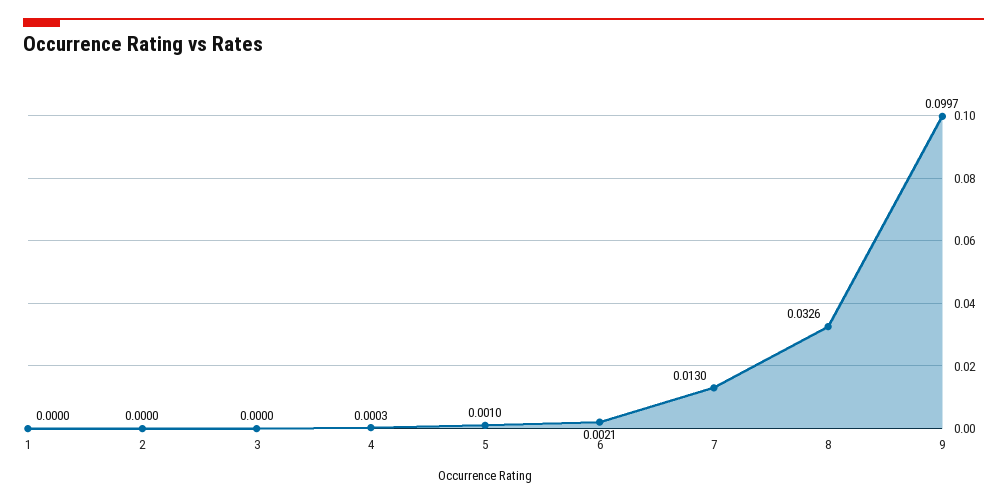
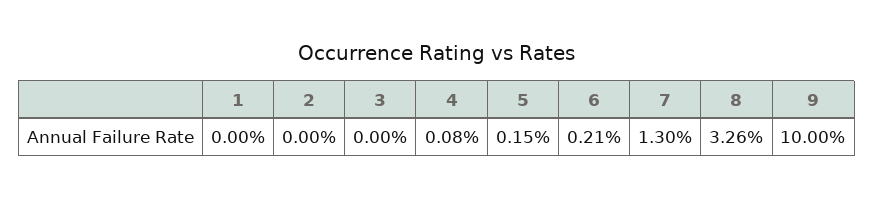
4: 0.0003 -> 0.0008
5: 0.001 -> 0.0015
9: 0.0997 -> 0.1

